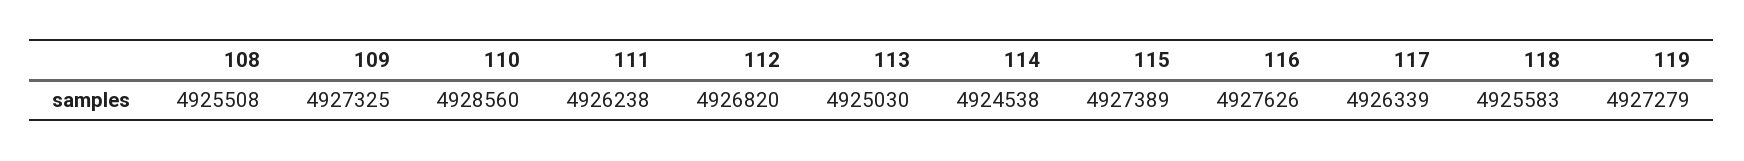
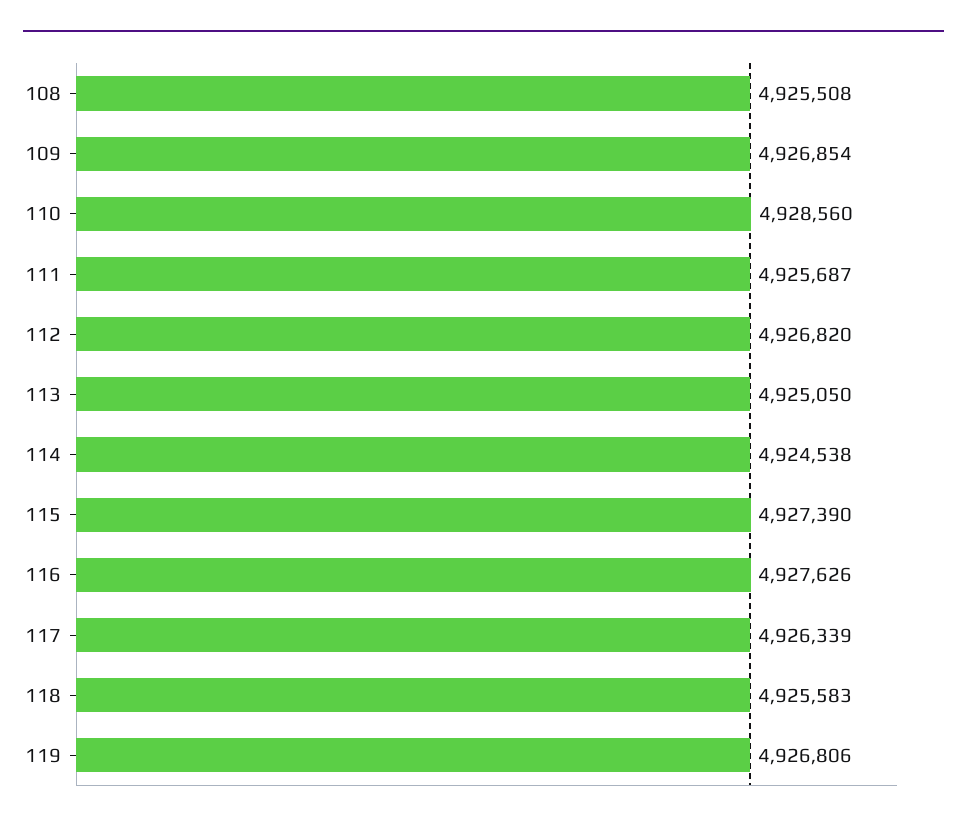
109: 4927325 -> 4926854
111: 4926238 -> 4925687
113: 4925030 -> 4925050
115: 4927389 -> 4927390
119: 4927279 -> 4926806

